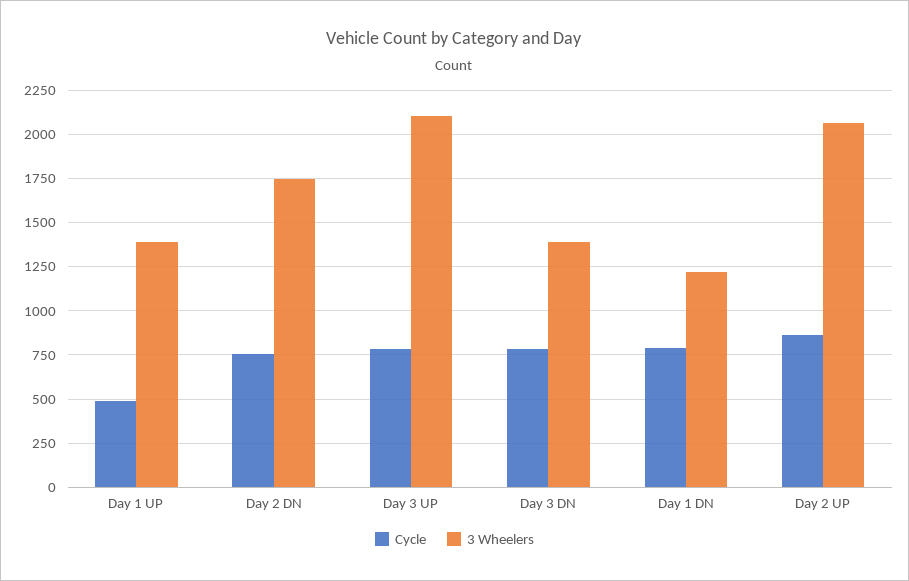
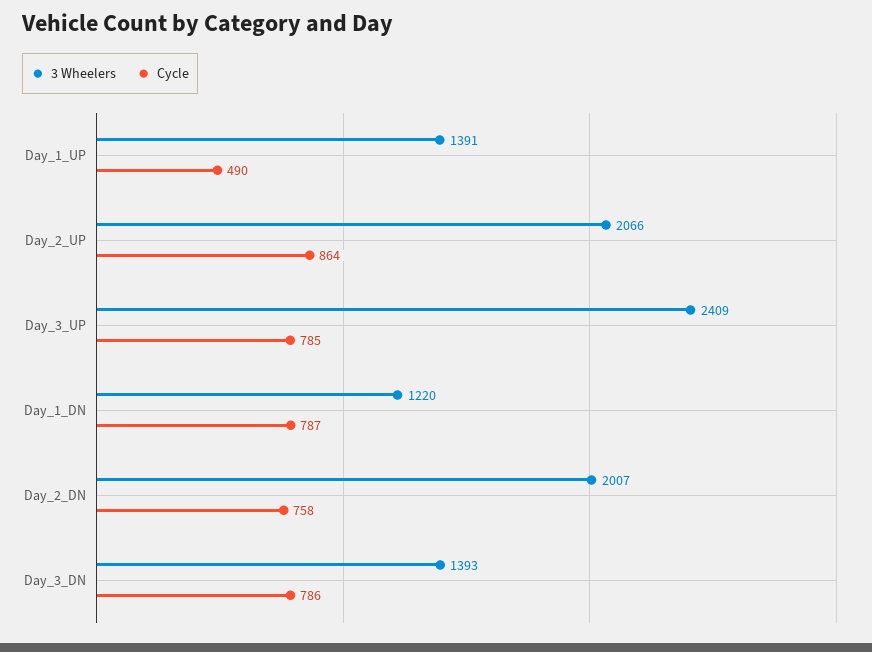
3 Wheelers, Day 2 DN: 1750 -> 2007
3 Wheelers, Day 3 UP: 2100 -> 2409

